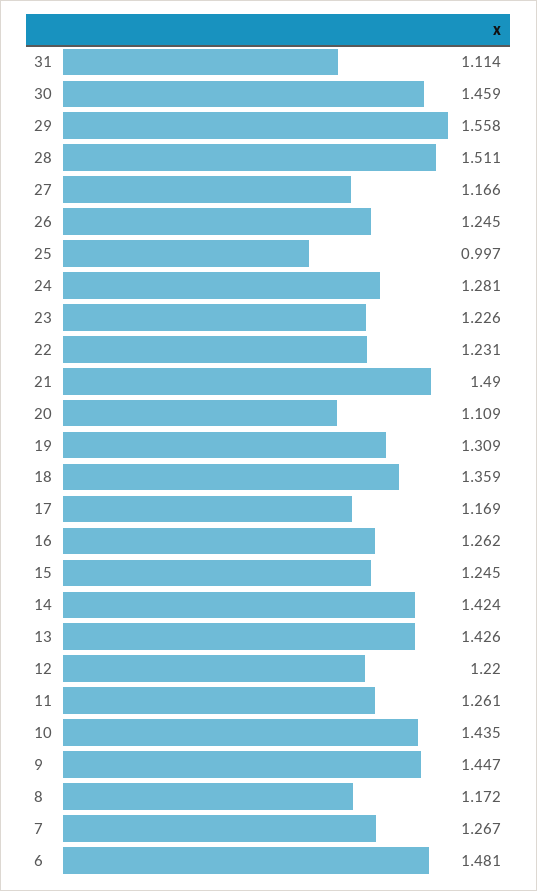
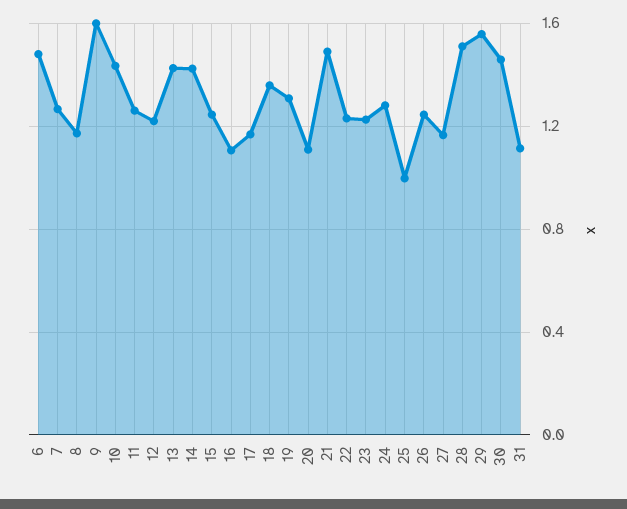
16: 1.262 -> 1.1
9: 1.447 -> 1.6

